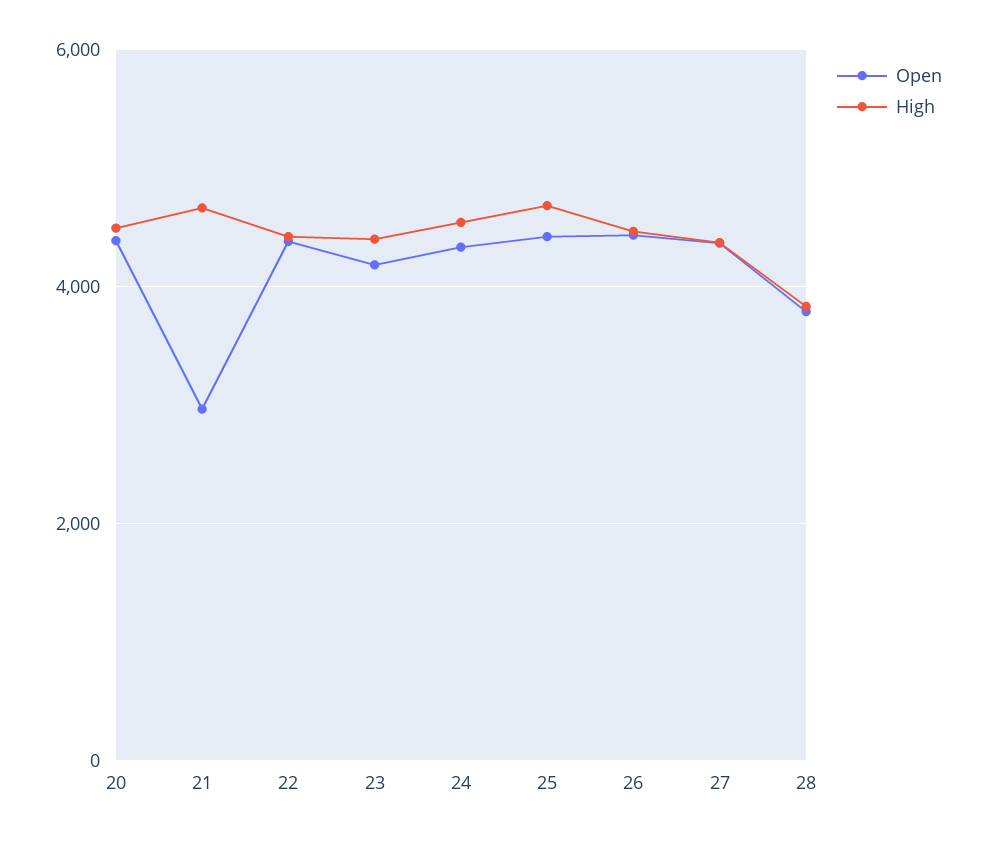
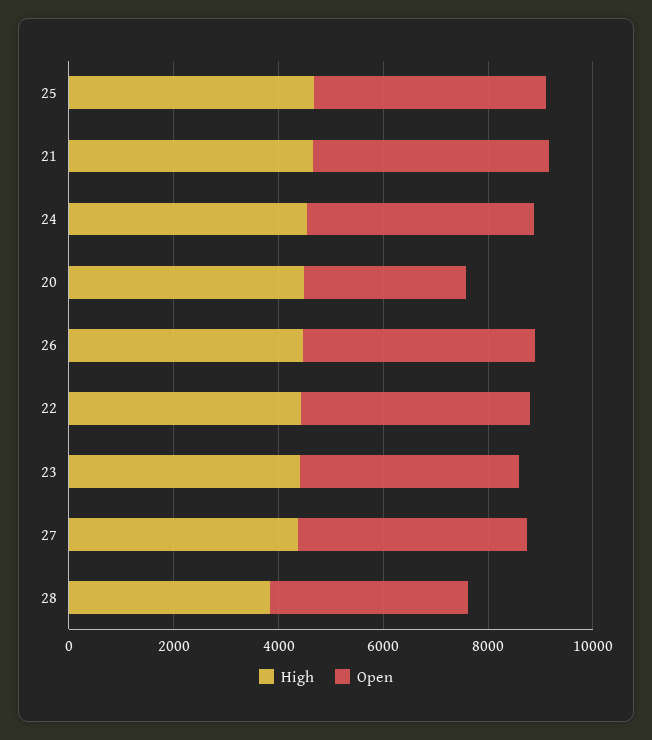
Open, 20: 4400 -> 3000
Open, 21: 3000 -> 4500

